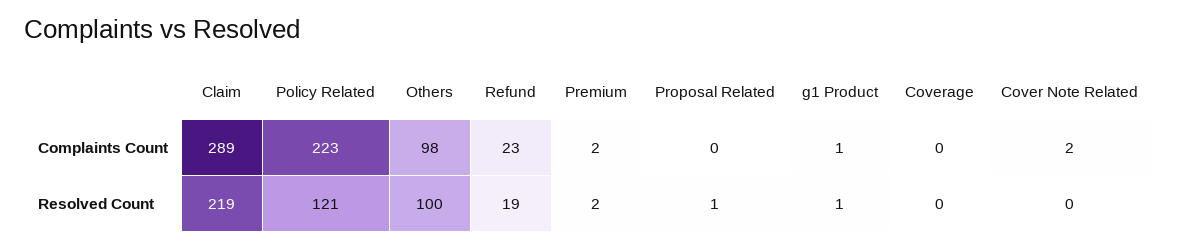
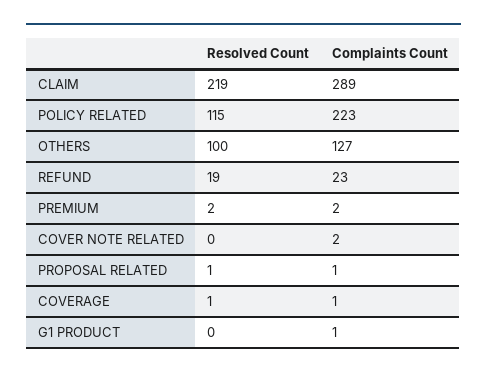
Others, Complaints Count: 98 -> 127
Proposal Related, Complaints Count: 0 -> 1
Coverage, Complaints Count: 0 -> 1
Policy Related, Resolved Count: 121 -> 115
g1 Product, Resolved Count: 1 -> 0
Coverage, Resolved Count: 0 -> 1

